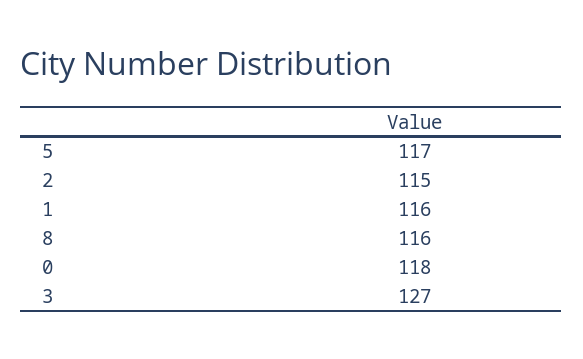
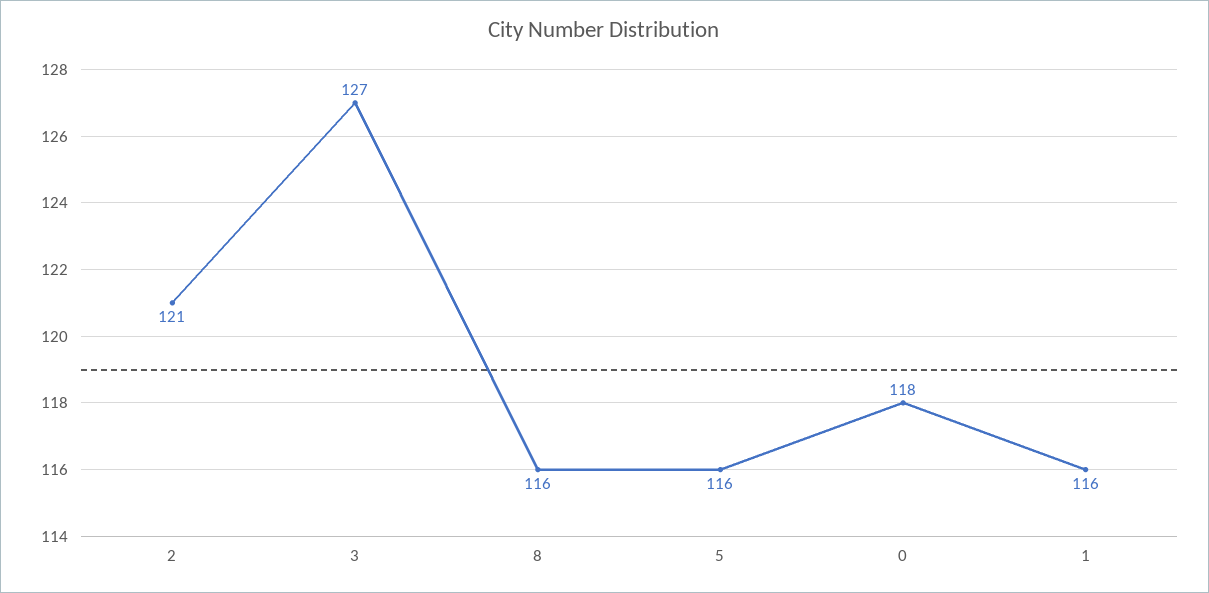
5: 117 -> 116
2: 115 -> 121

